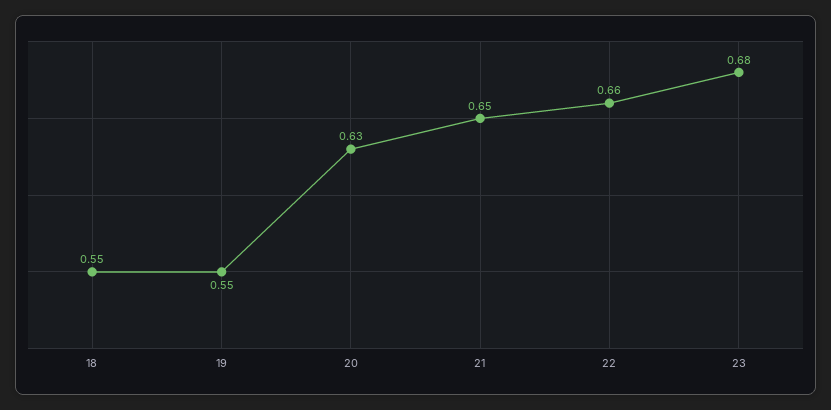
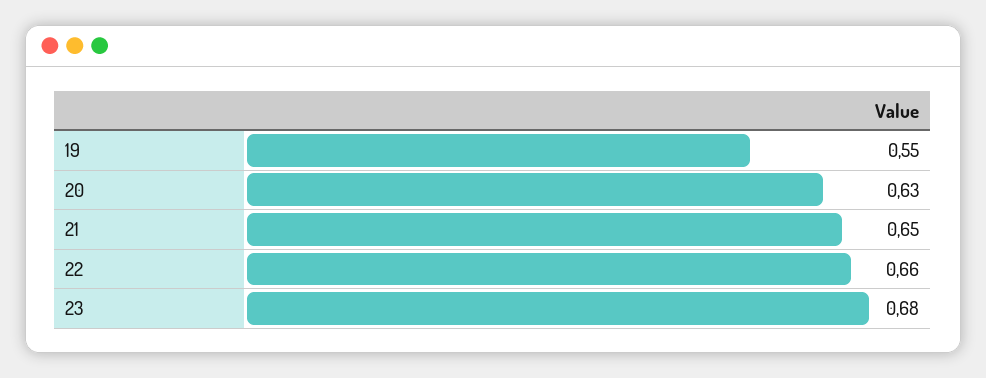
18: 0.55 -> none

